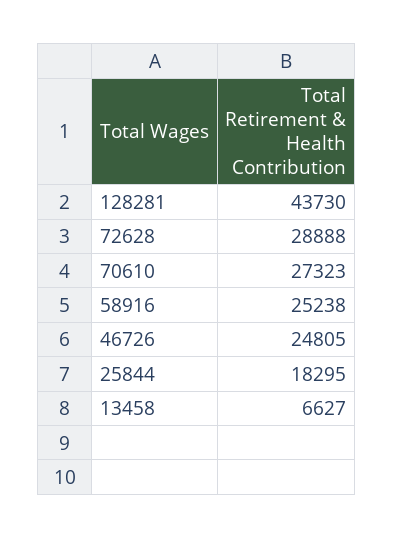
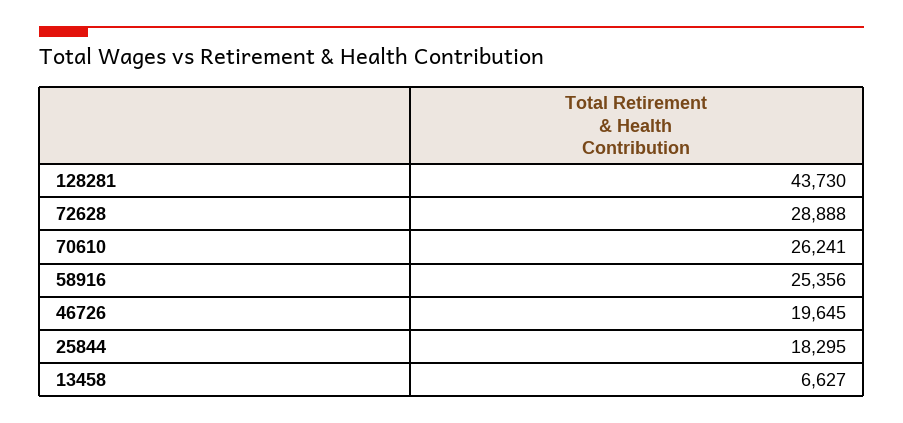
70610: 27323 -> 26241
58916: 25238 -> 25356
46726: 24805 -> 19645

